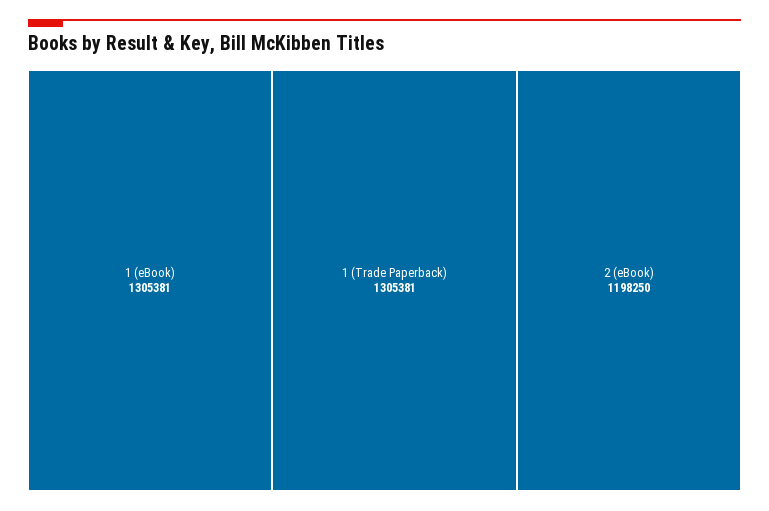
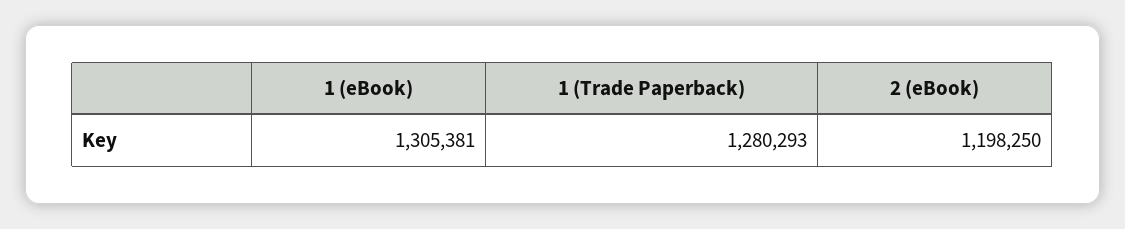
1 (Trade Paperback): 1305381 -> 1280293

